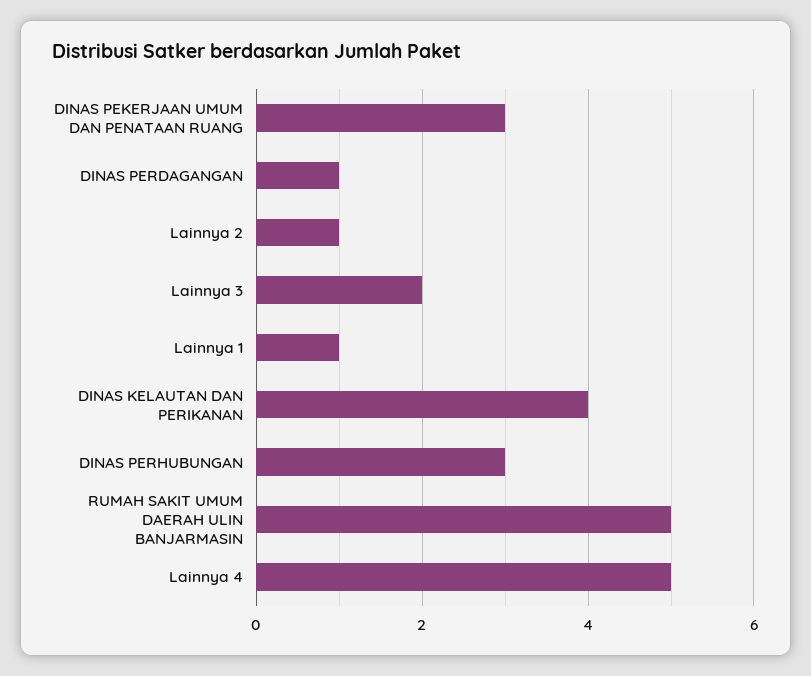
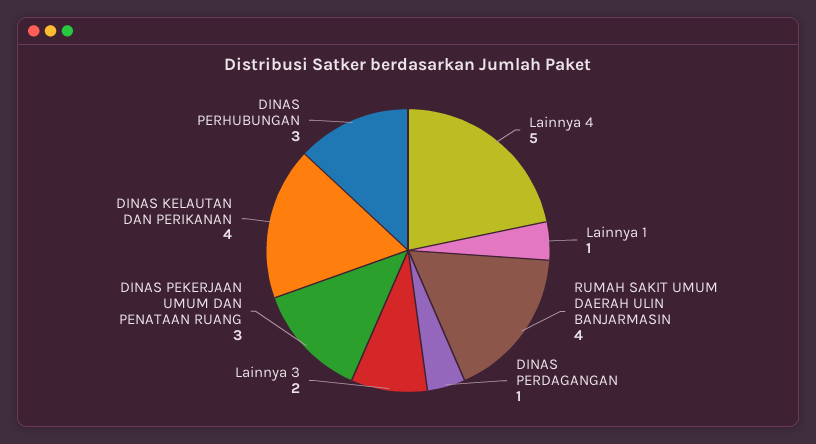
Lainnya 2: 1 -> none
RUMAH SAKIT UMUM DAERAH ULIN BANJARMASIN: 5 -> 4

